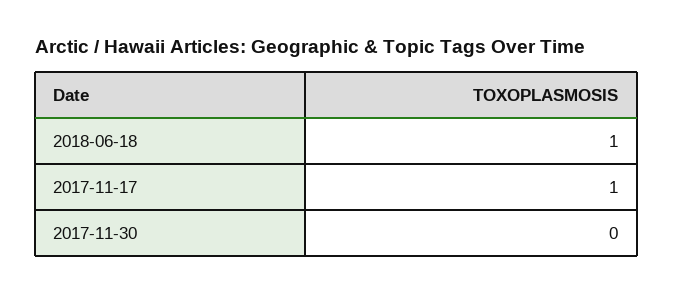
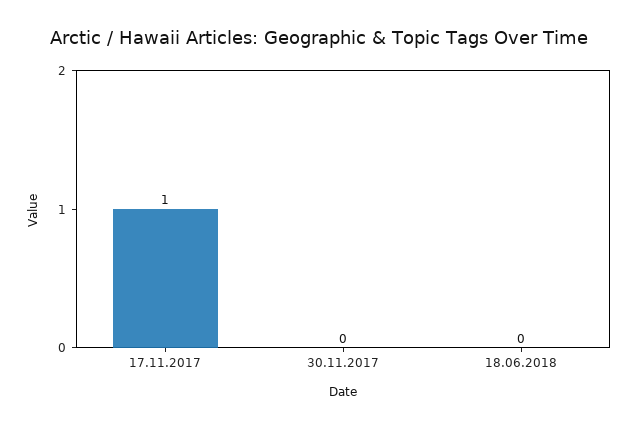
2018-06-18: 1 -> 0

